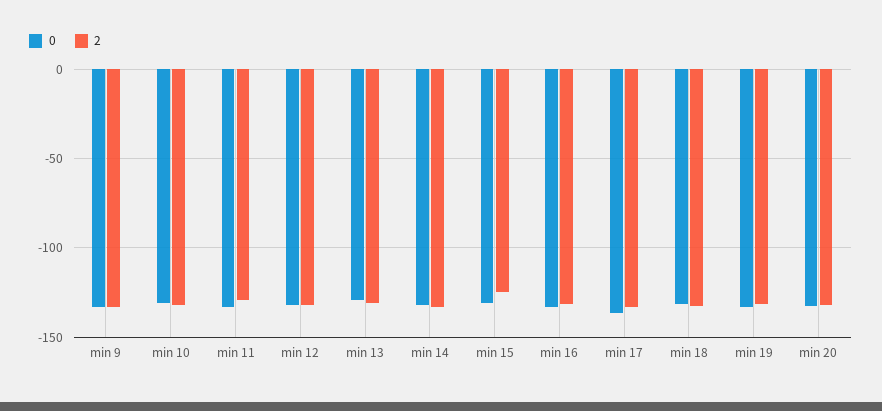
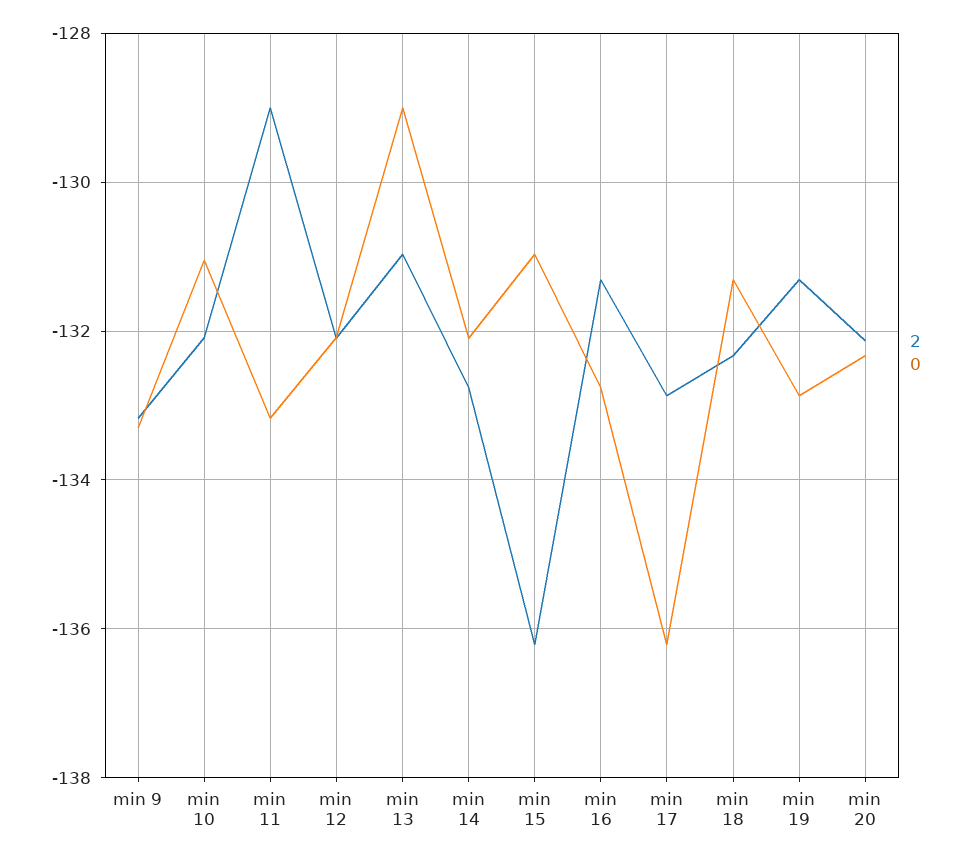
2, min 15: -125 -> -136.2

